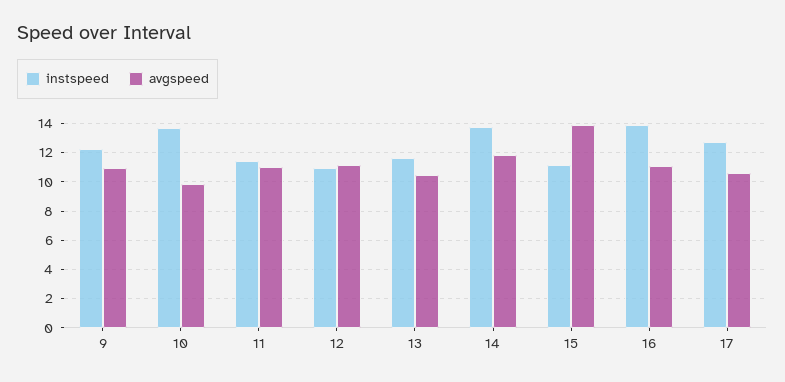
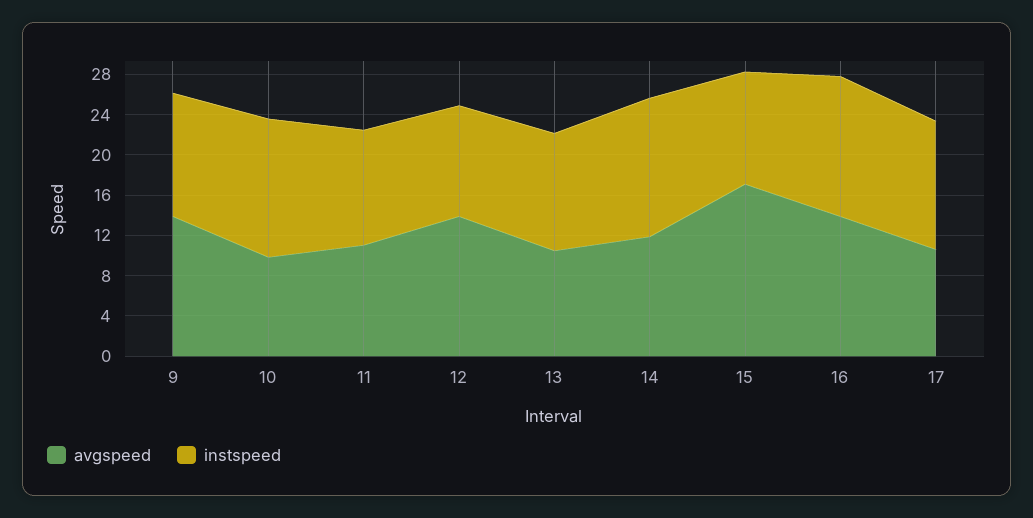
avgspeed, 9: 11 -> 14
avgspeed, 12: 11 -> 14
avgspeed, 15: 14 -> 17
avgspeed, 16: 11 -> 14

